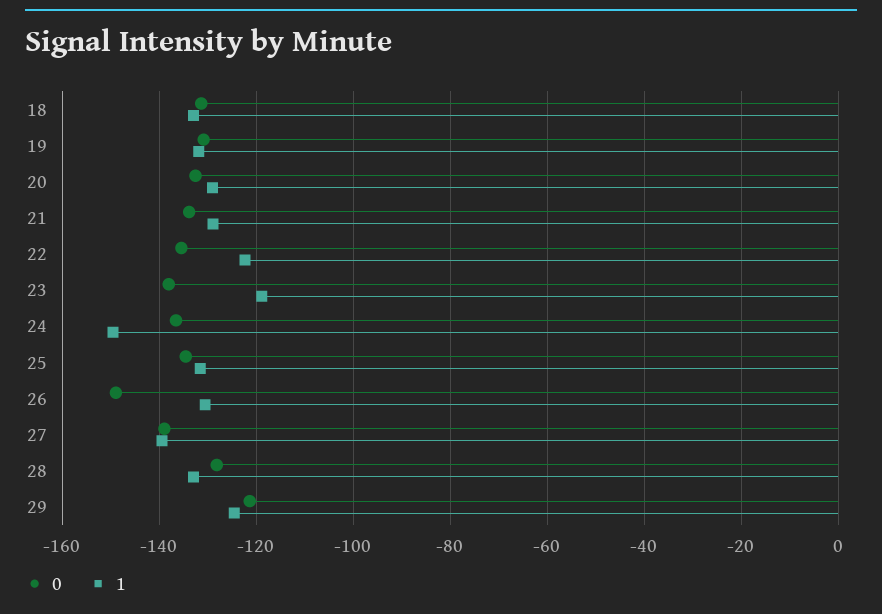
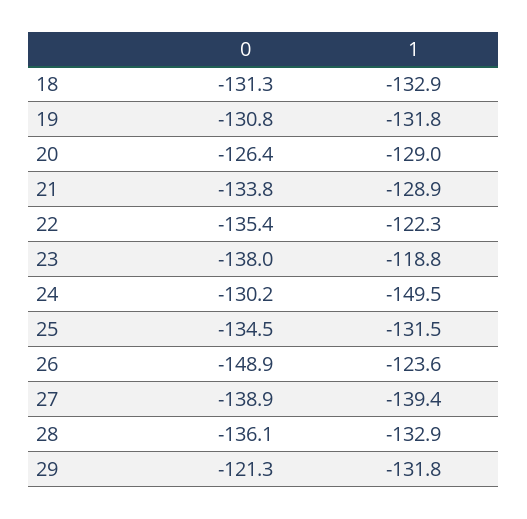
0, 20: -132 -> -126.4
0, 24: -136 -> -130.2
1, 26: -130 -> -123.6
0, 28: -128 -> -136.1
1, 29: -124 -> -131.8

